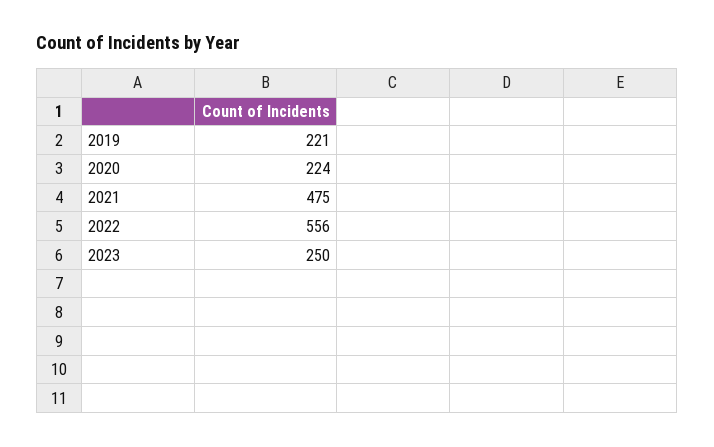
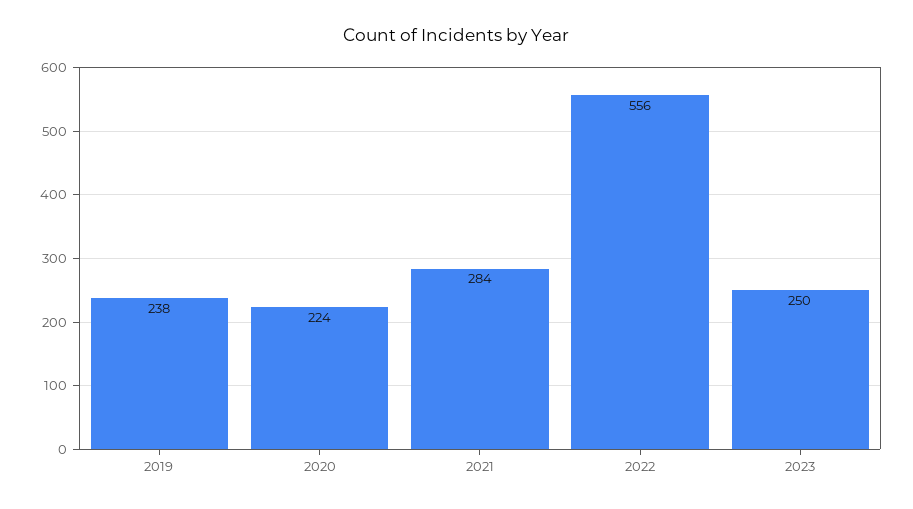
2019: 221 -> 238
2021: 475 -> 284

